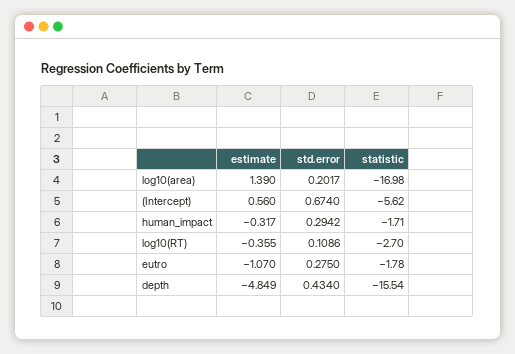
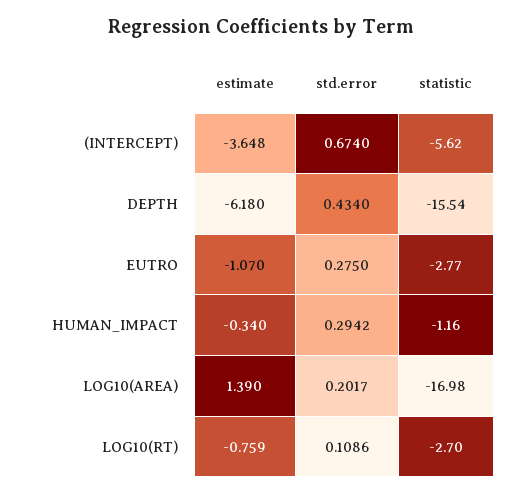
estimate, (Intercept): 0.56 -> -3.648
estimate, human_impact: -0.317 -> -0.34
statistic, human_impact: -1.71 -> -1.16
estimate, log10(RT): -0.355 -> -0.759
statistic, eutro: -1.78 -> -2.77
estimate, depth: -4.849 -> -6.18

